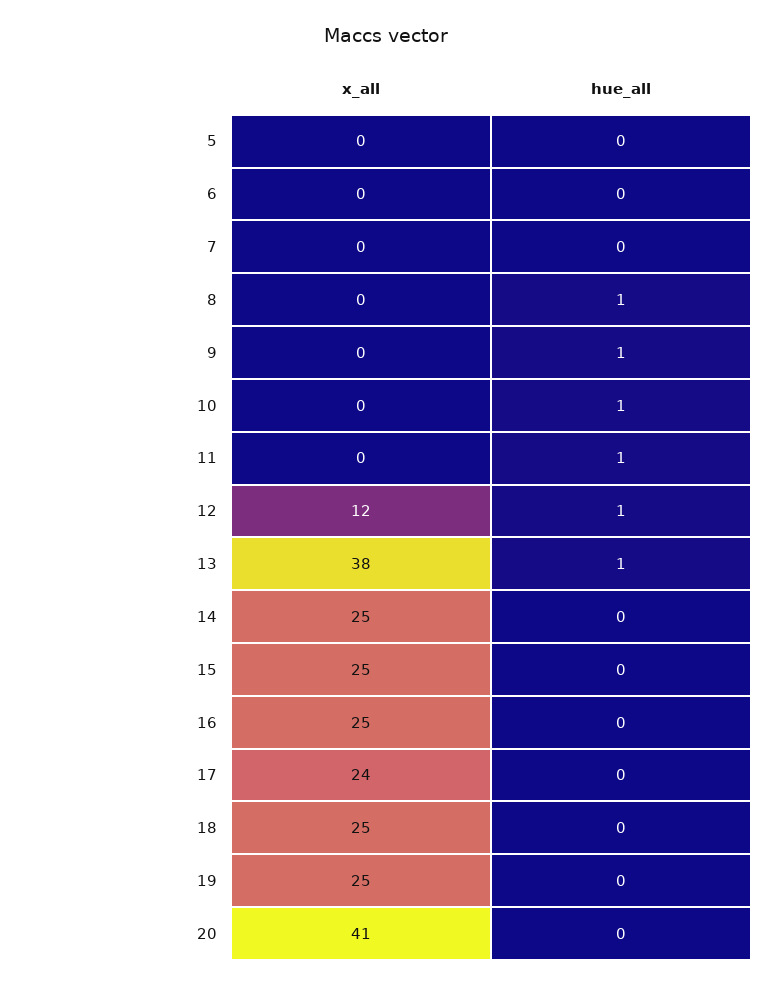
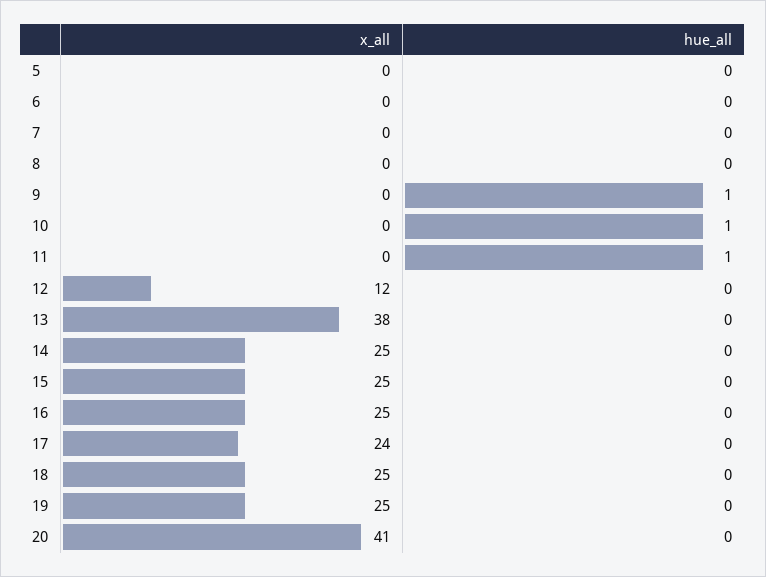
hue_all, 8: 1 -> 0
hue_all, 12: 1 -> 0
hue_all, 13: 1 -> 0

